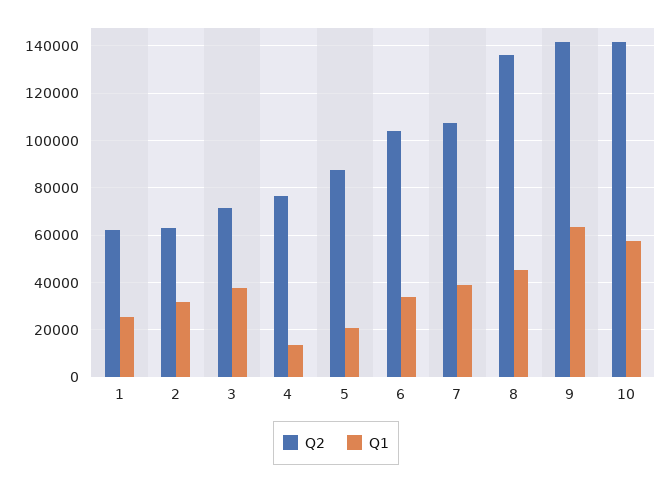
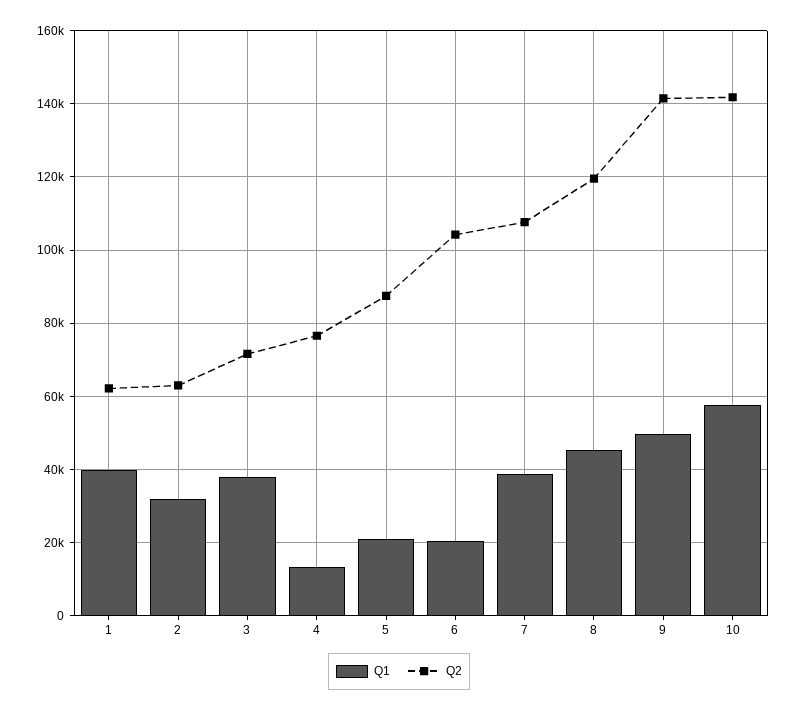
Q1, 1: 25000 -> 40000
Q1, 6: 35000 -> 20000
Q2, 8: 135000 -> 120000
Q1, 9: 65000 -> 50000

